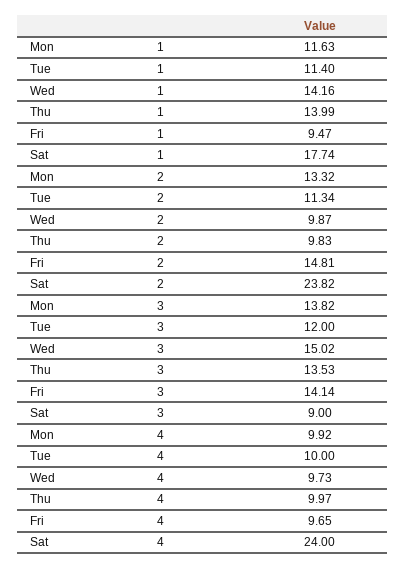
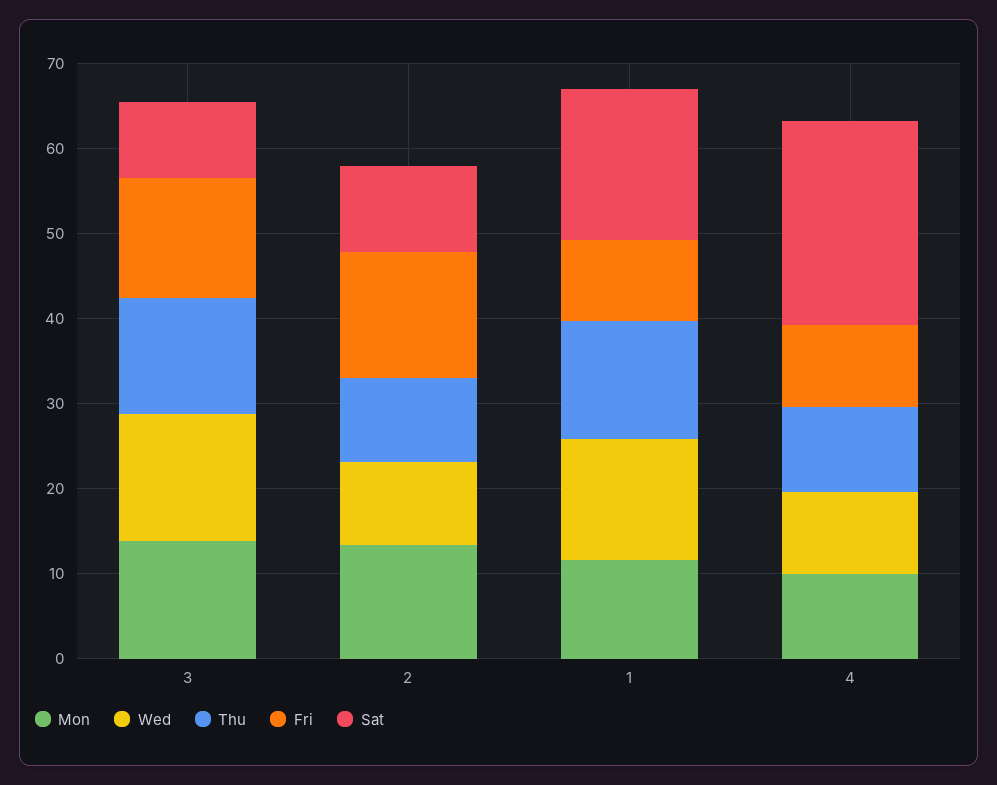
Tue, 1: 11.4 -> none
Tue, 2: 11.34 -> none
Sat, 2: 23.82 -> 10
Tue, 3: 12 -> none
Tue, 4: 10 -> none

